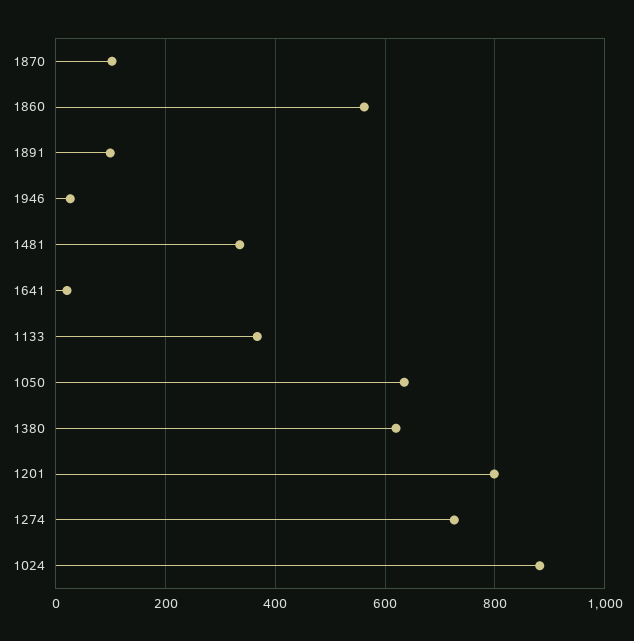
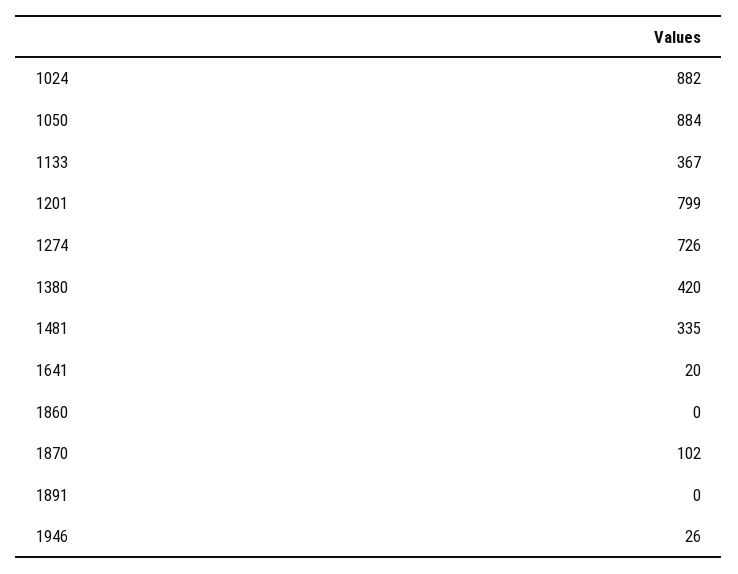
1860: 560 -> 0
1891: 100 -> 0
1050: 640 -> 884
1380: 620 -> 420

